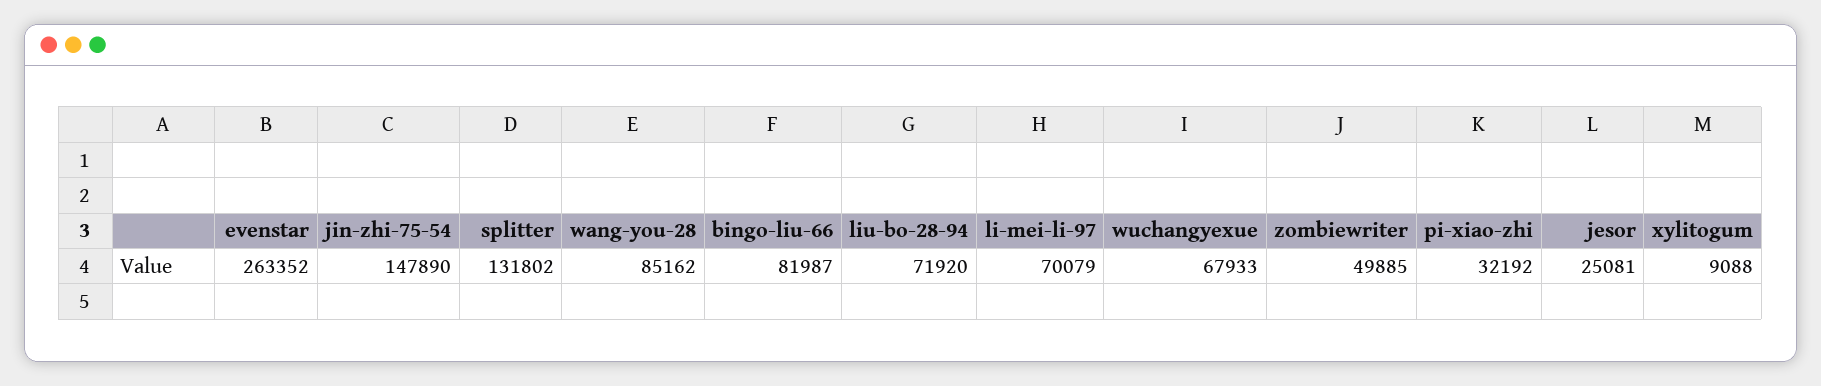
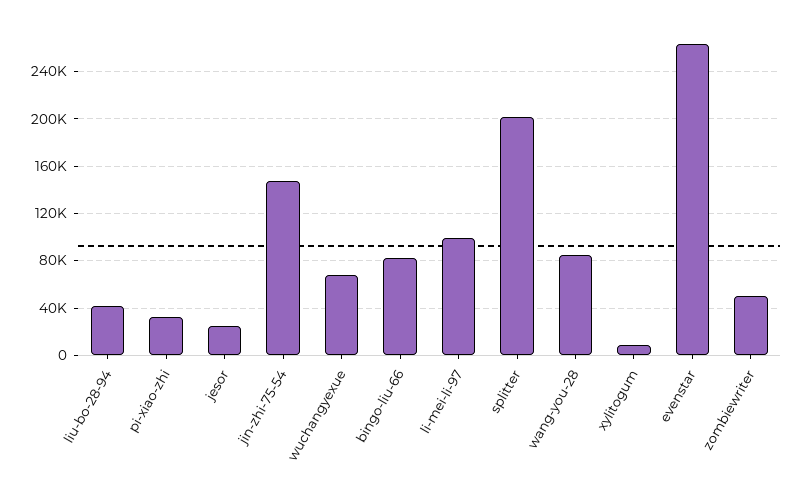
splitter: 131802 -> 200000
liu-bo-28-94: 71920 -> 40000
li-mei-li-97: 70079 -> 100000

